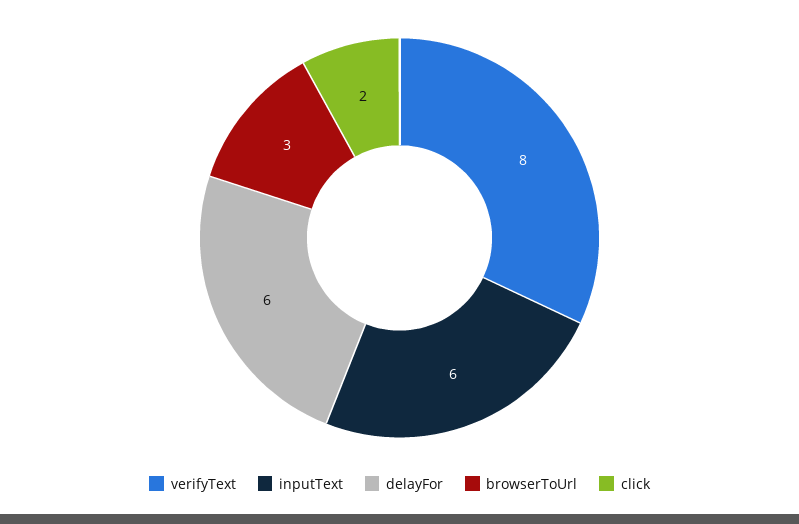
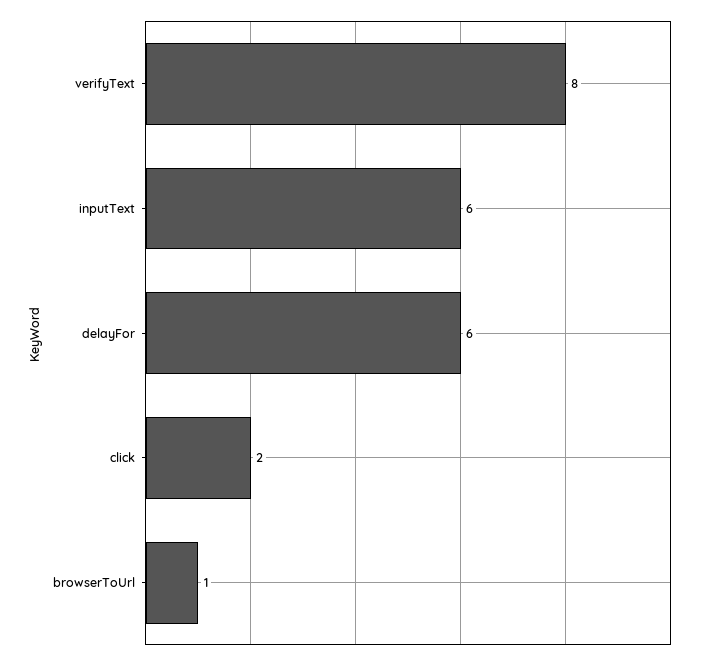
browserToUrl: 3 -> 1

